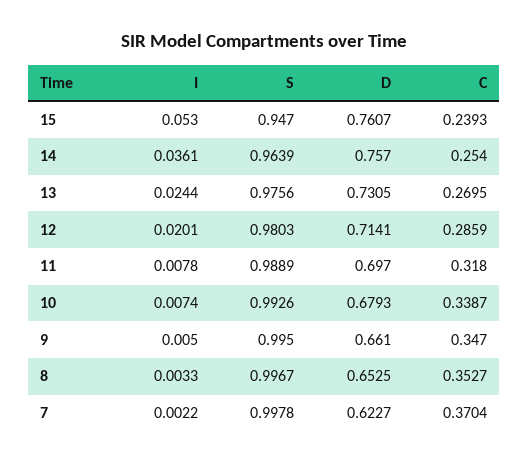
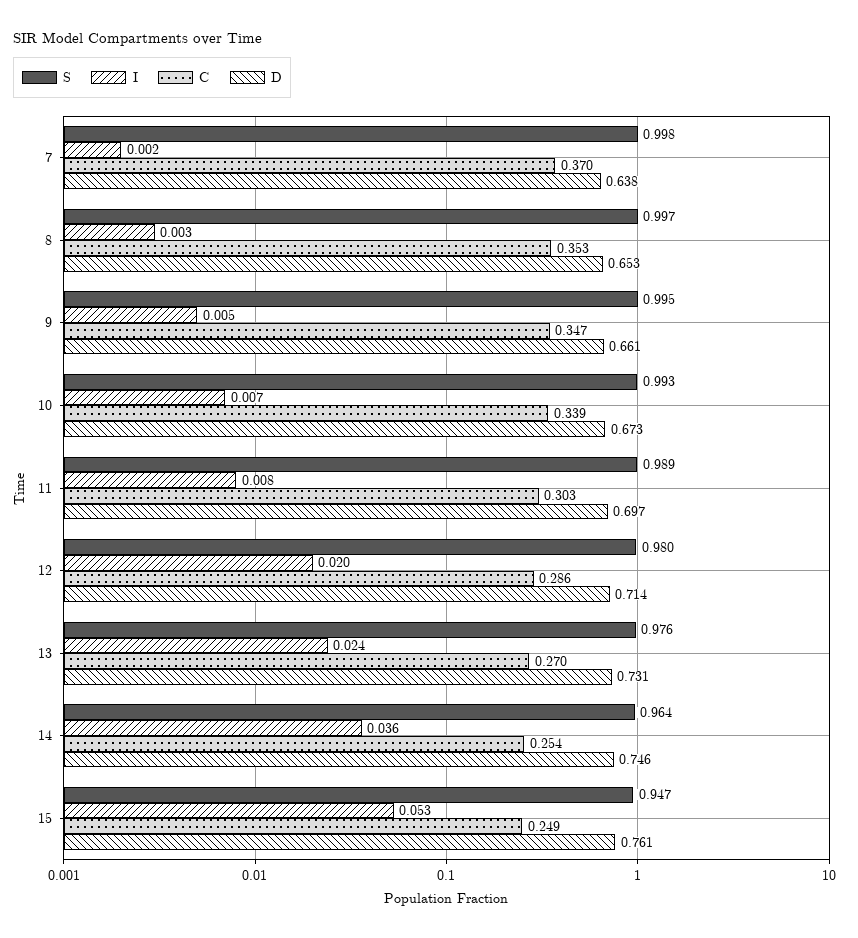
C, 15: 0.2393 -> 0.249
D, 14: 0.757 -> 0.746
C, 11: 0.318 -> 0.303
D, 10: 0.6793 -> 0.673
D, 7: 0.6227 -> 0.638

